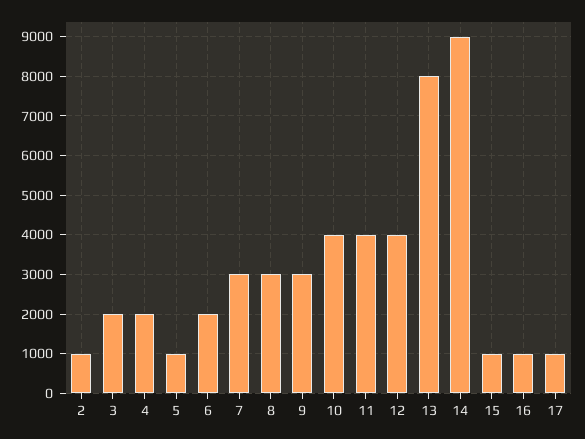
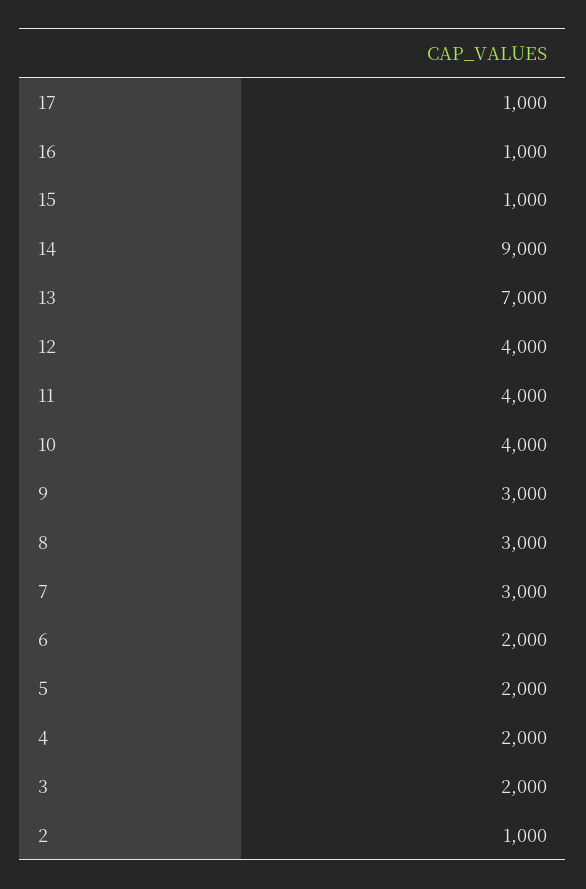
5: 1000 -> 2000
13: 8000 -> 7000

